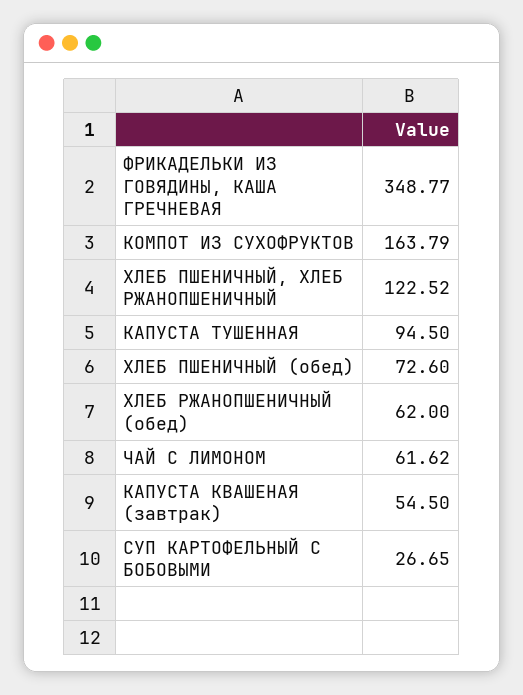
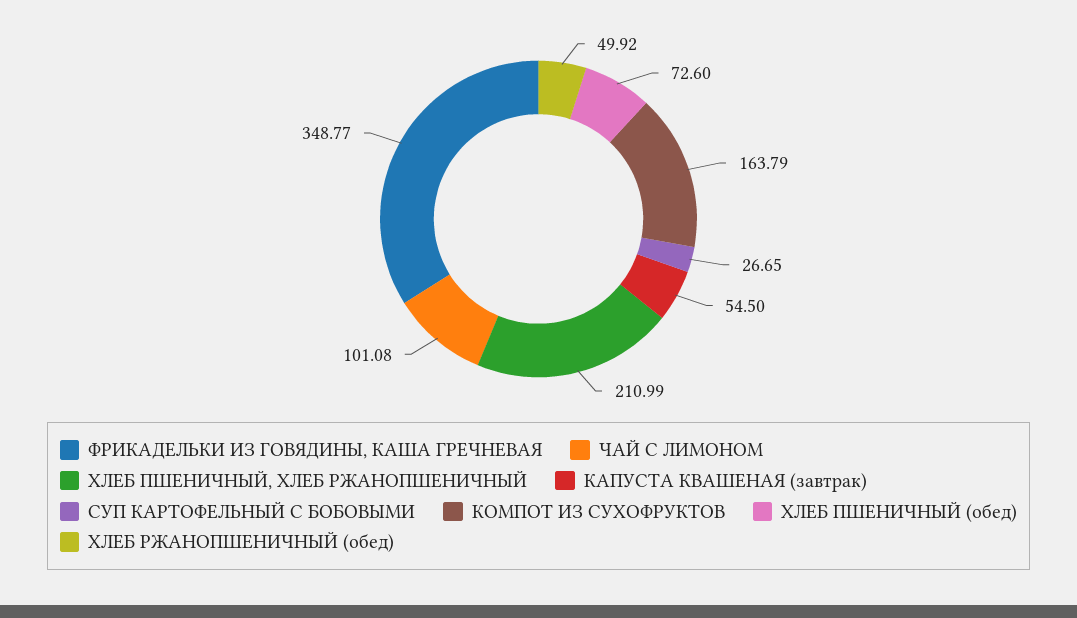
ХЛЕБ ПШЕНИЧНЫЙ, ХЛЕБ РЖАНОПШЕНИЧНЫЙ: 122.52 -> 210.99
КАПУСТА ТУШЕННАЯ: 94.5 -> none
ХЛЕБ РЖАНОПШЕНИЧНЫЙ (обед): 62 -> 49.92
ЧАЙ С ЛИМОНОМ: 61.62 -> 101.08

